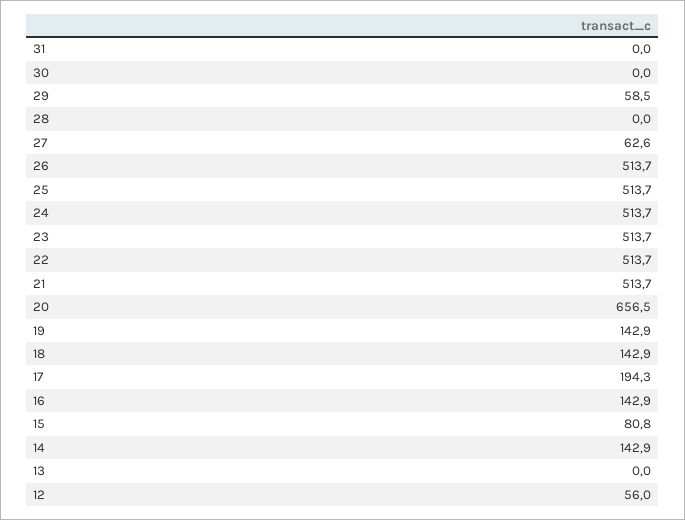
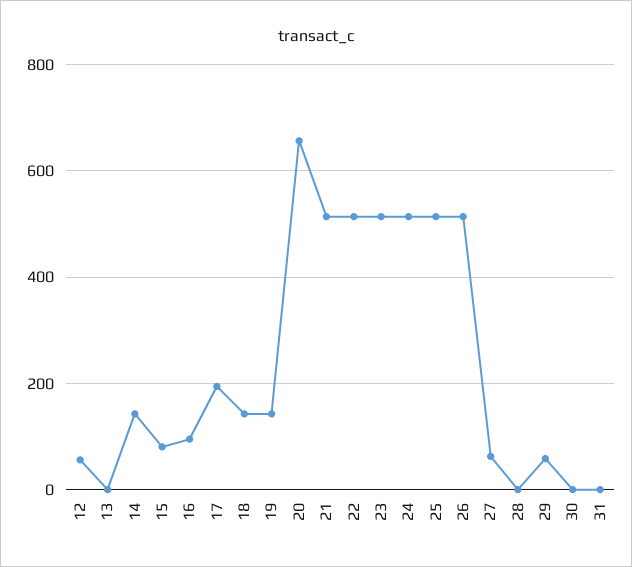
16: 142.9 -> 100

